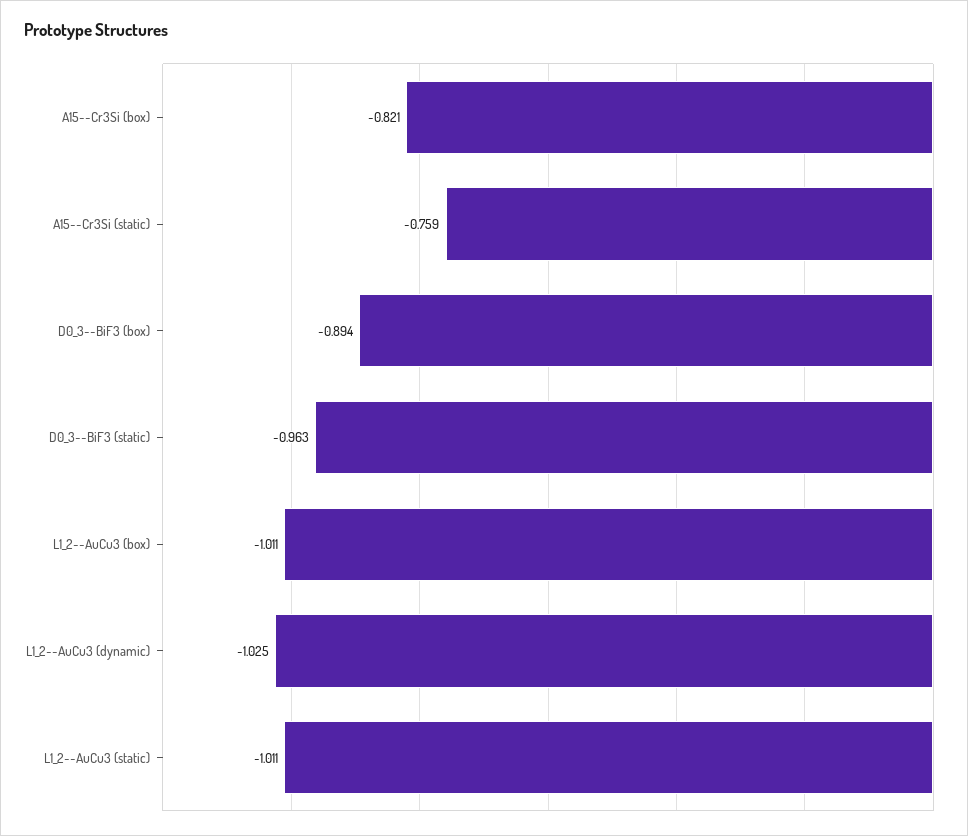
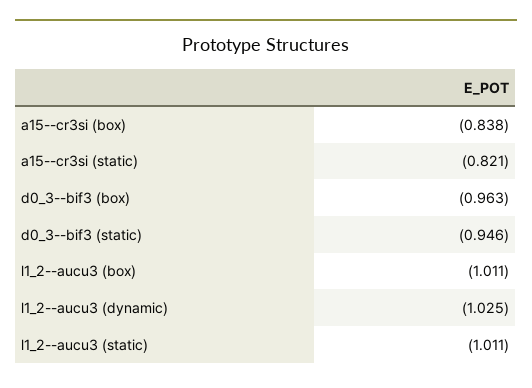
A15--Cr3Si (box): -0.821 -> -0.838
A15--Cr3Si (static): -0.759 -> -0.821
D0_3--BiF3 (box): -0.894 -> -0.963
D0_3--BiF3 (static): -0.963 -> -0.946

